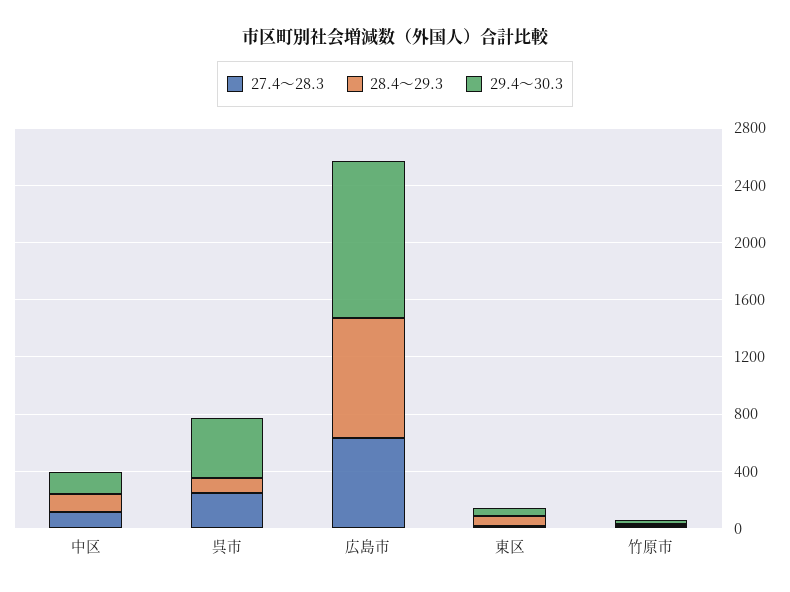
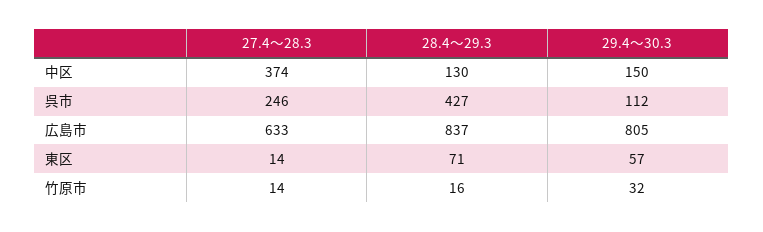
27.4～28.3, 中区: 100 -> 374
28.4～29.3, 呉市: 100 -> 427
29.4～30.3, 呉市: 400 -> 112
29.4～30.3, 広島市: 1100 -> 805

